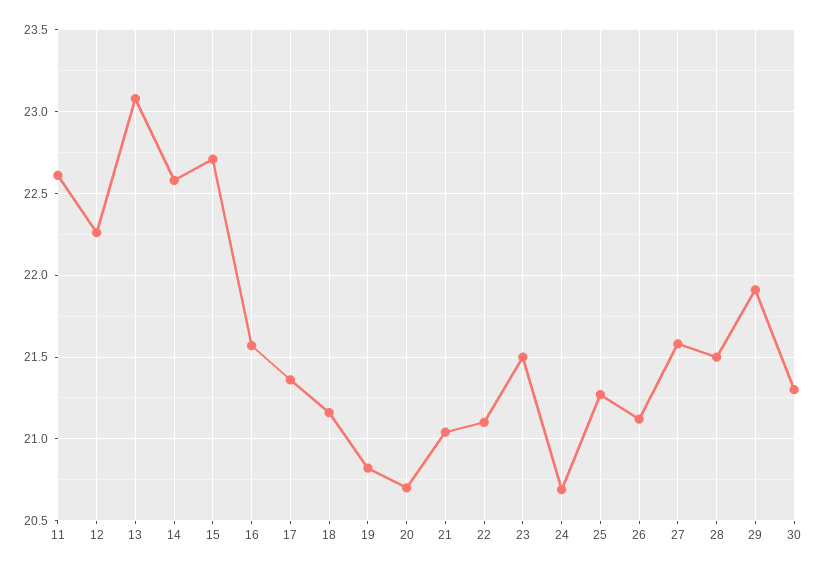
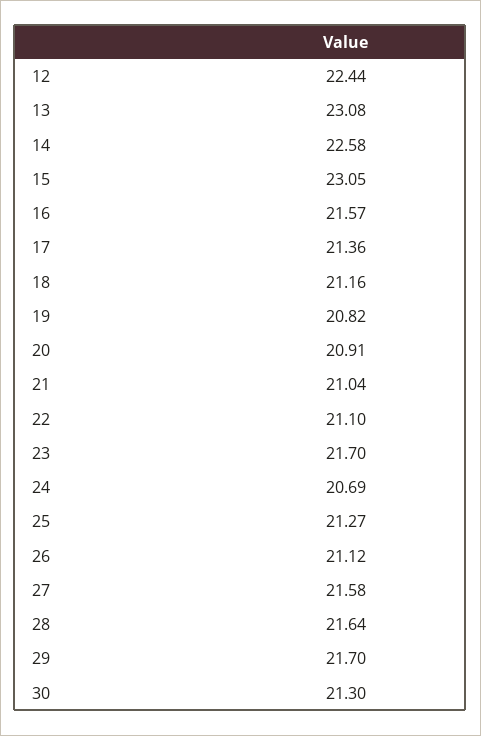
11: 22.6 -> none
12: 22.25 -> 22.44
15: 22.7 -> 23.05
20: 20.7 -> 20.91
23: 21.5 -> 21.7
28: 21.5 -> 21.64
29: 21.9 -> 21.7

